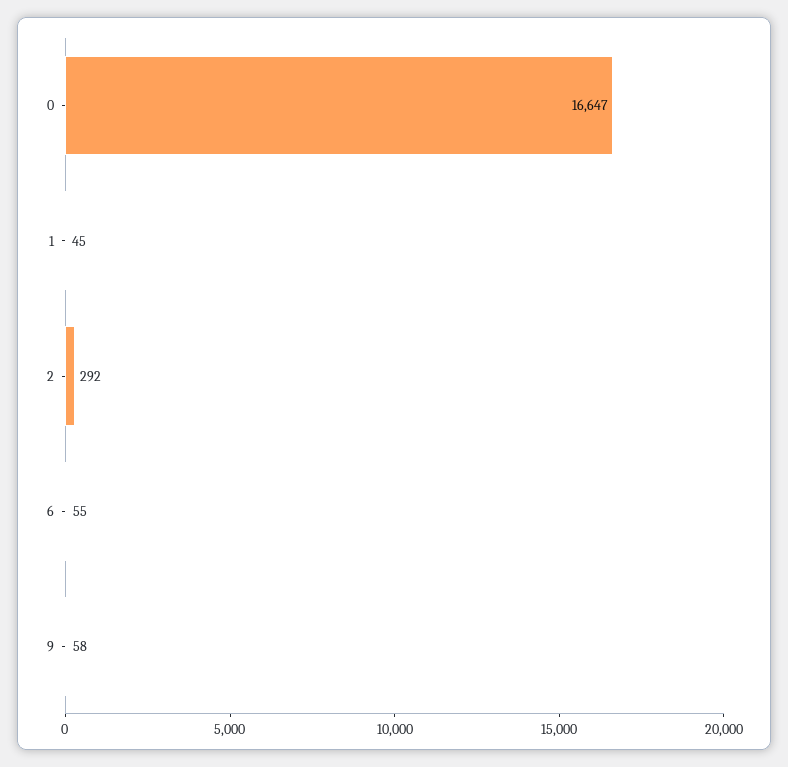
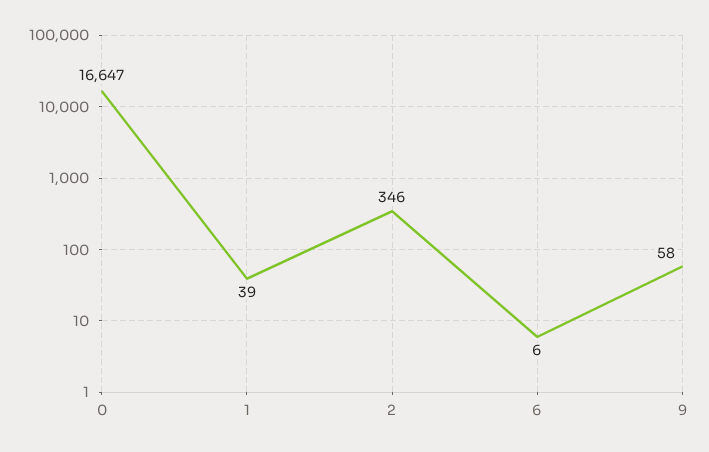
1: 45 -> 39
2: 292 -> 346
6: 55 -> 6

